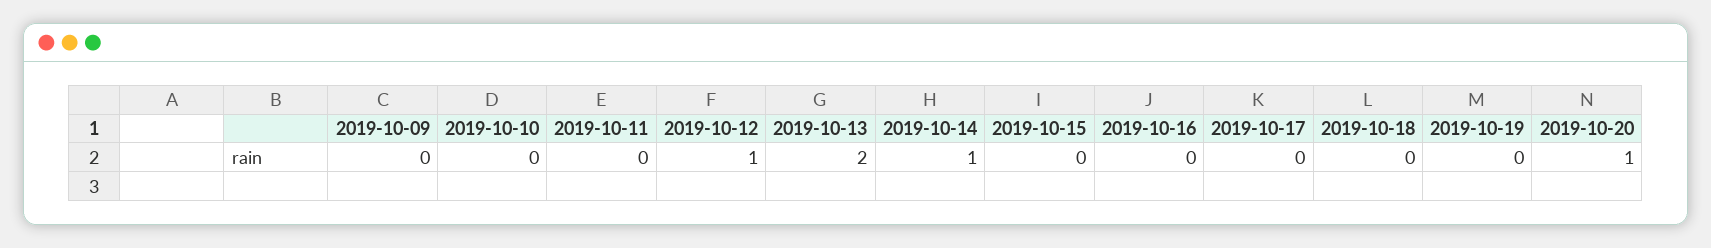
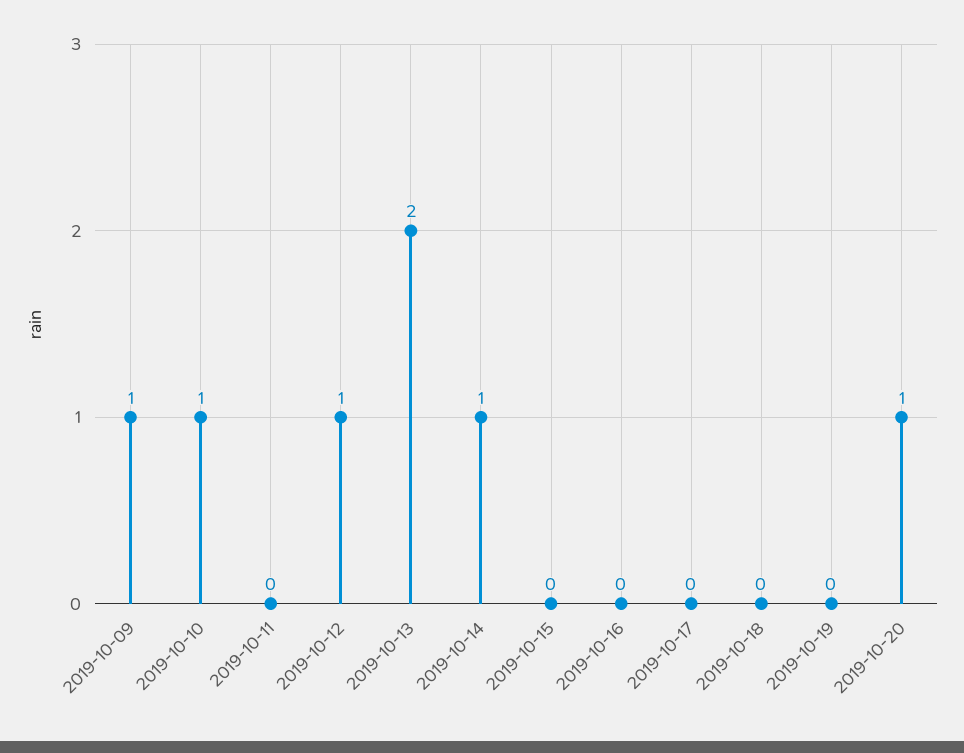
2019-10-09: 0 -> 1
2019-10-10: 0 -> 1

